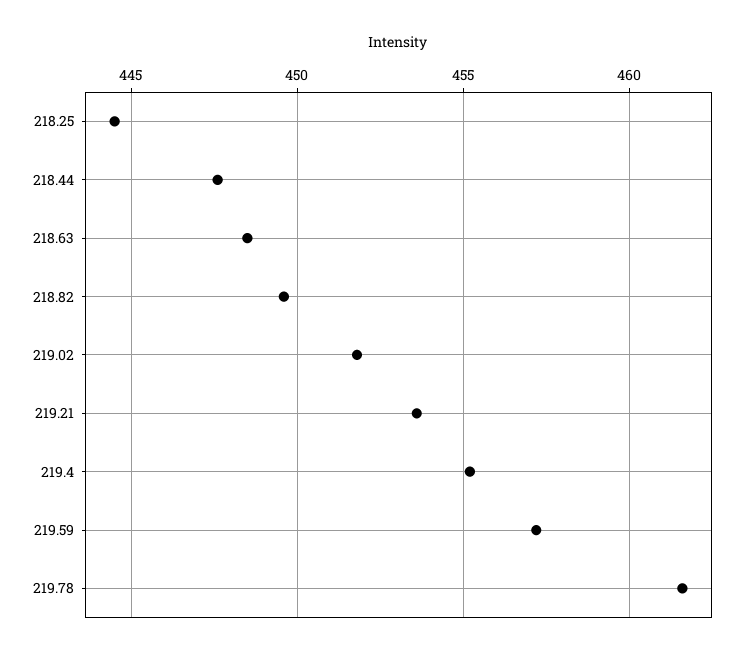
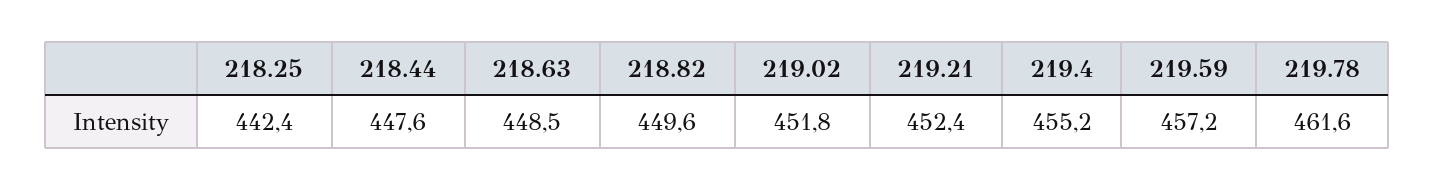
218.25: 444.5 -> 442.4
219.21: 453.5 -> 452.4

